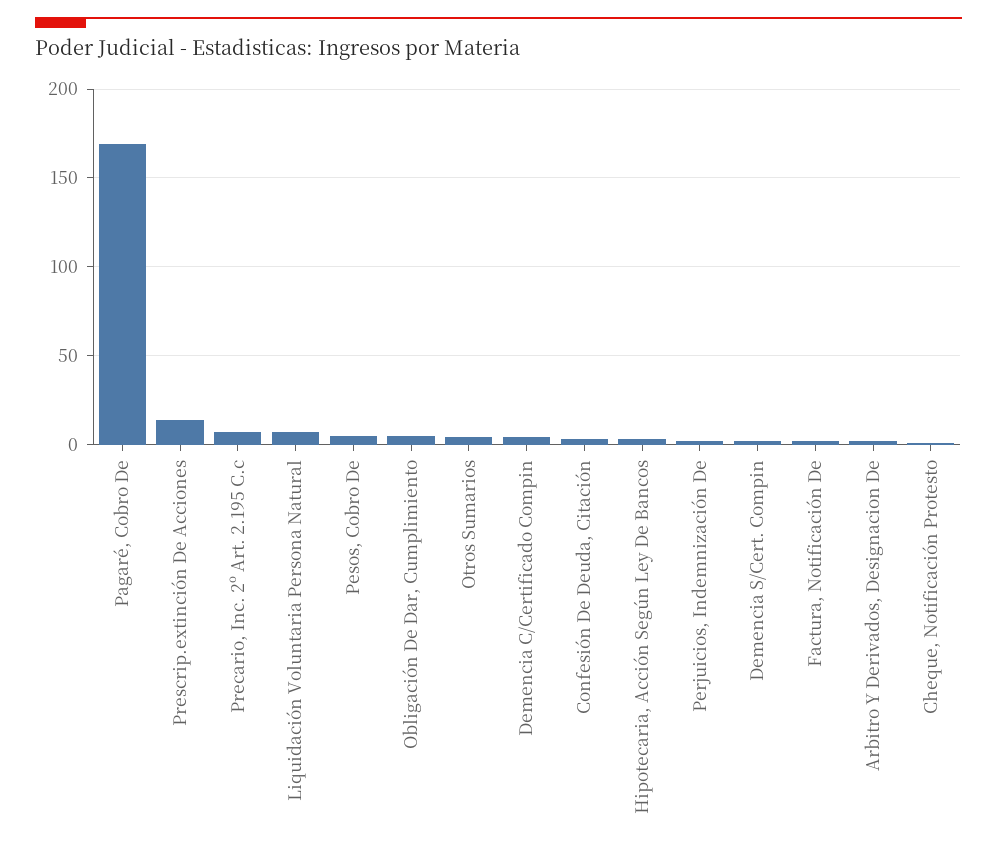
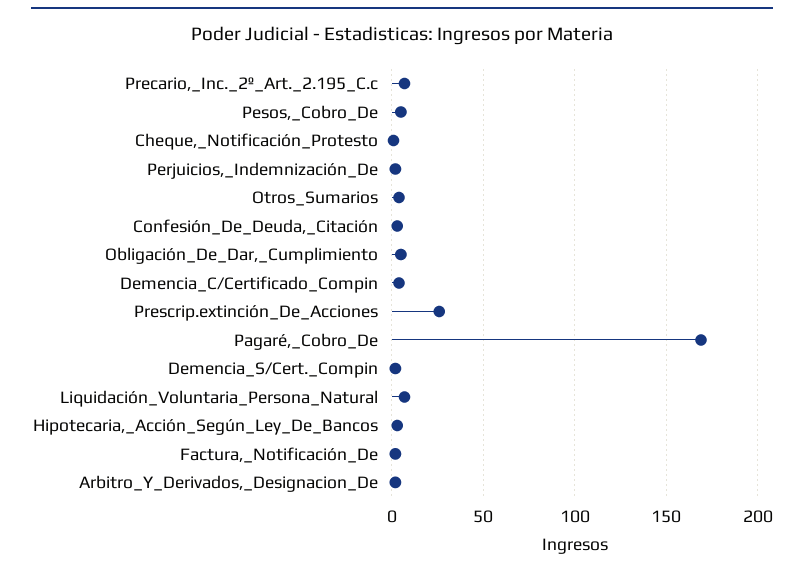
Prescrip.extinción De Acciones: 15 -> 25

